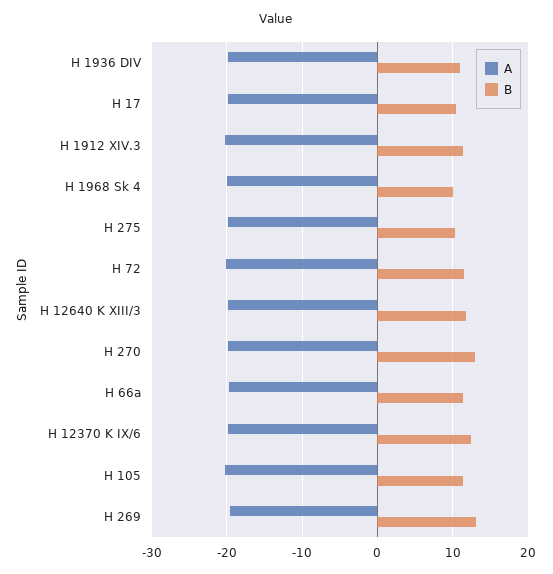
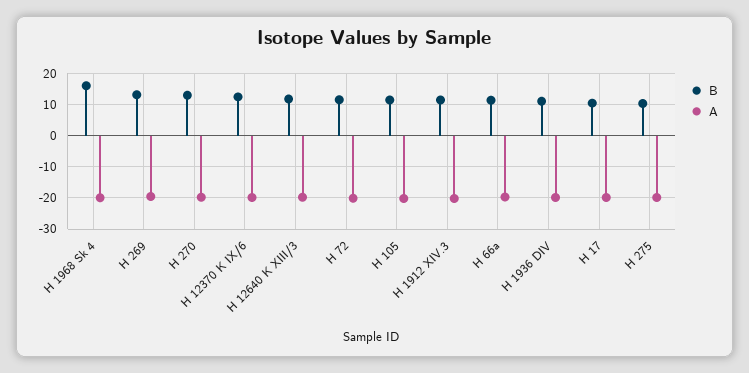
B, H 1968 Sk 4: 10 -> 16

